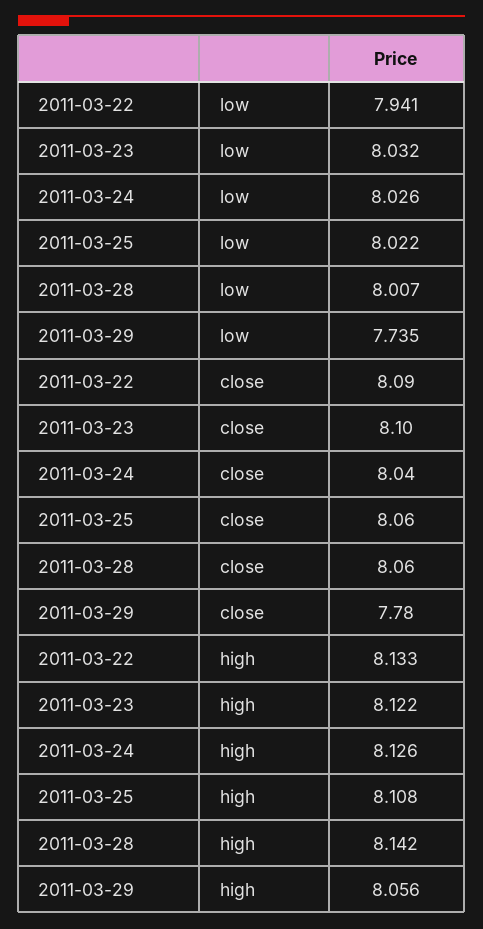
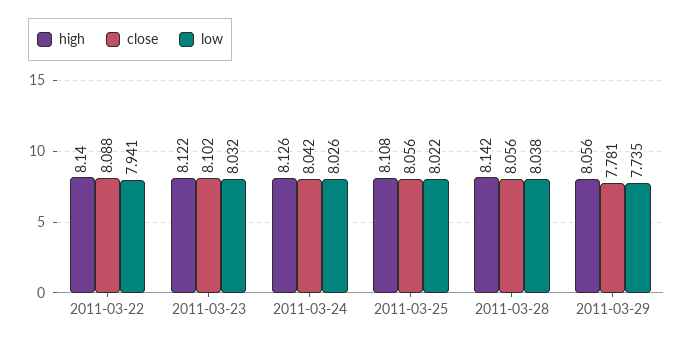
low, 2011-03-28: 8.007 -> 8.038
high, 2011-03-22: 8.133 -> 8.14

